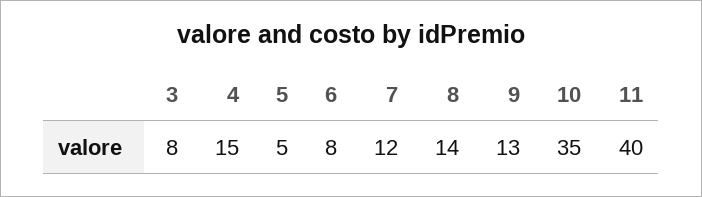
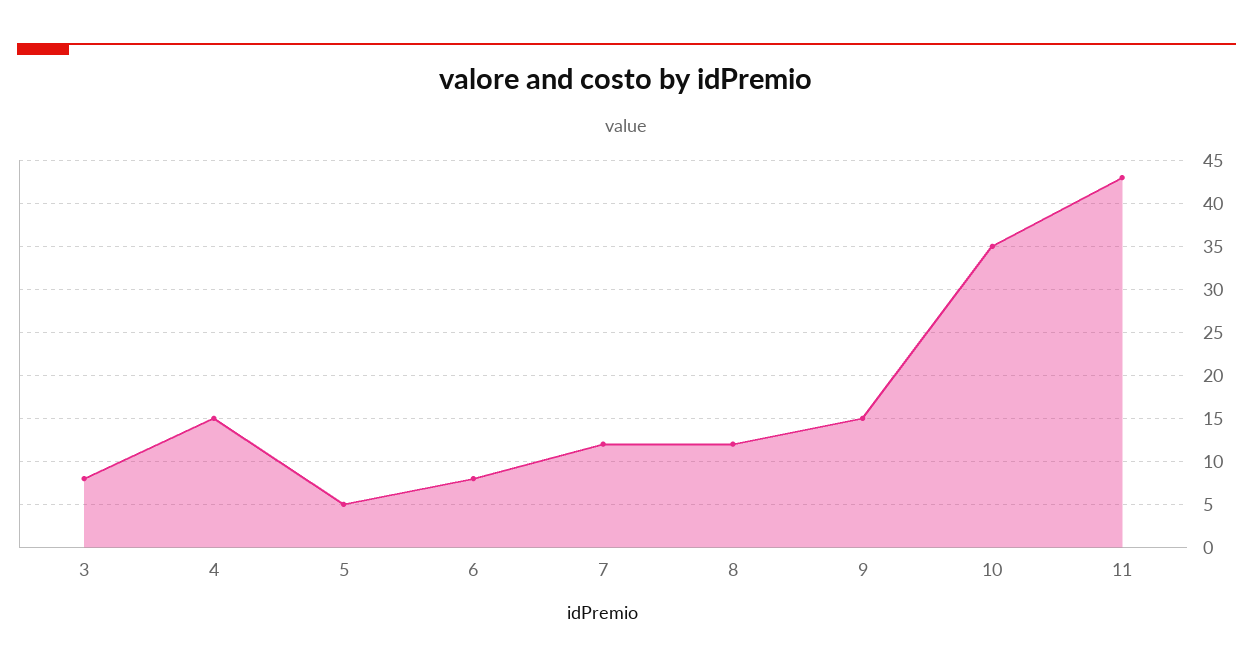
8: 14 -> 12
9: 13 -> 15
11: 40 -> 43

